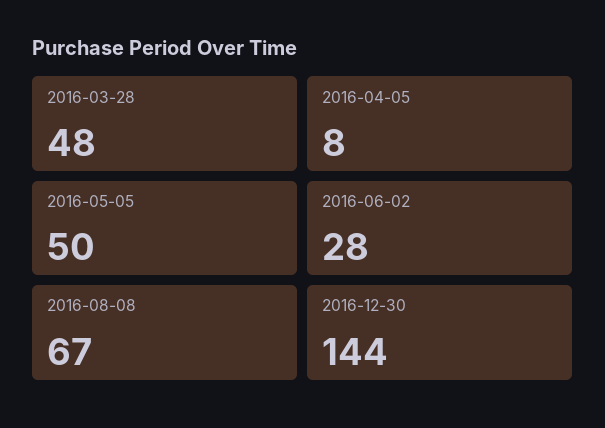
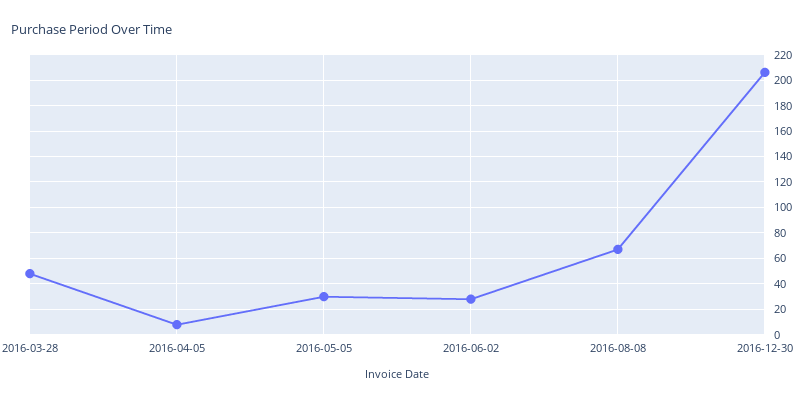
2016-05-05: 50 -> 30
2016-12-30: 144 -> 205

